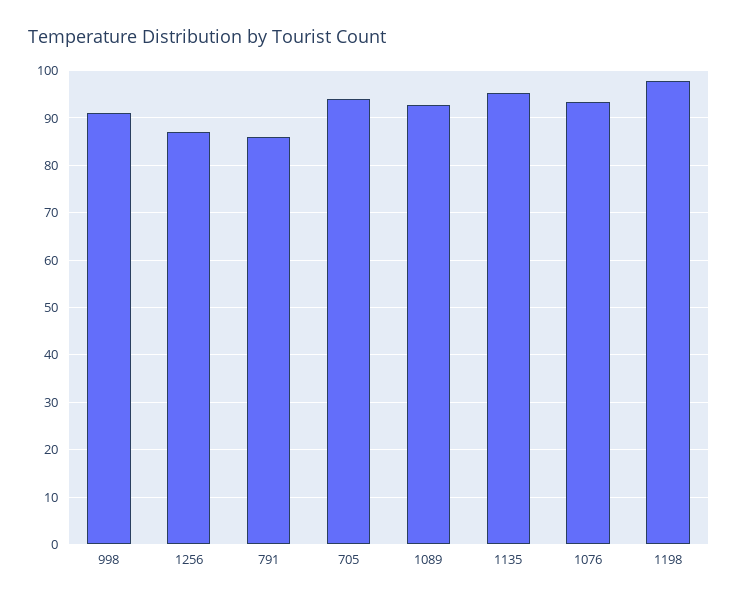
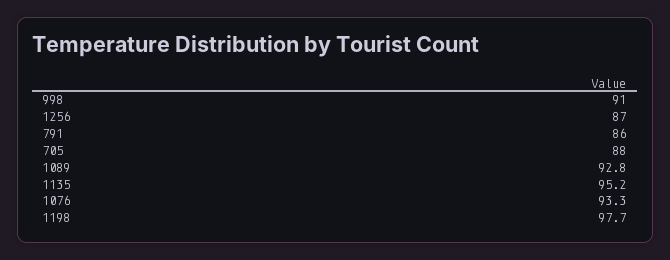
705: 94 -> 88

